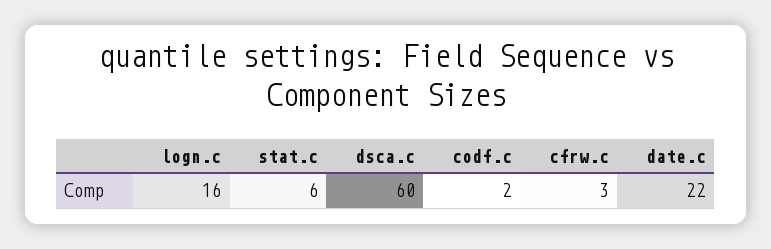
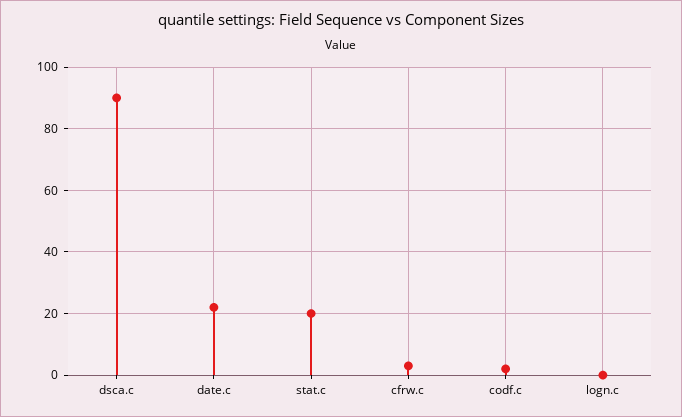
logn.c: 16 -> 0
stat.c: 6 -> 20
dsca.c: 60 -> 90

